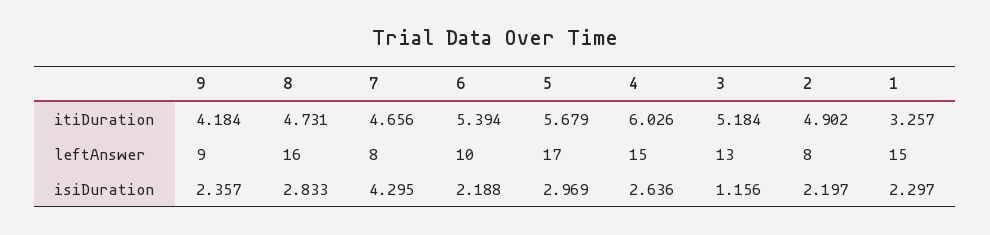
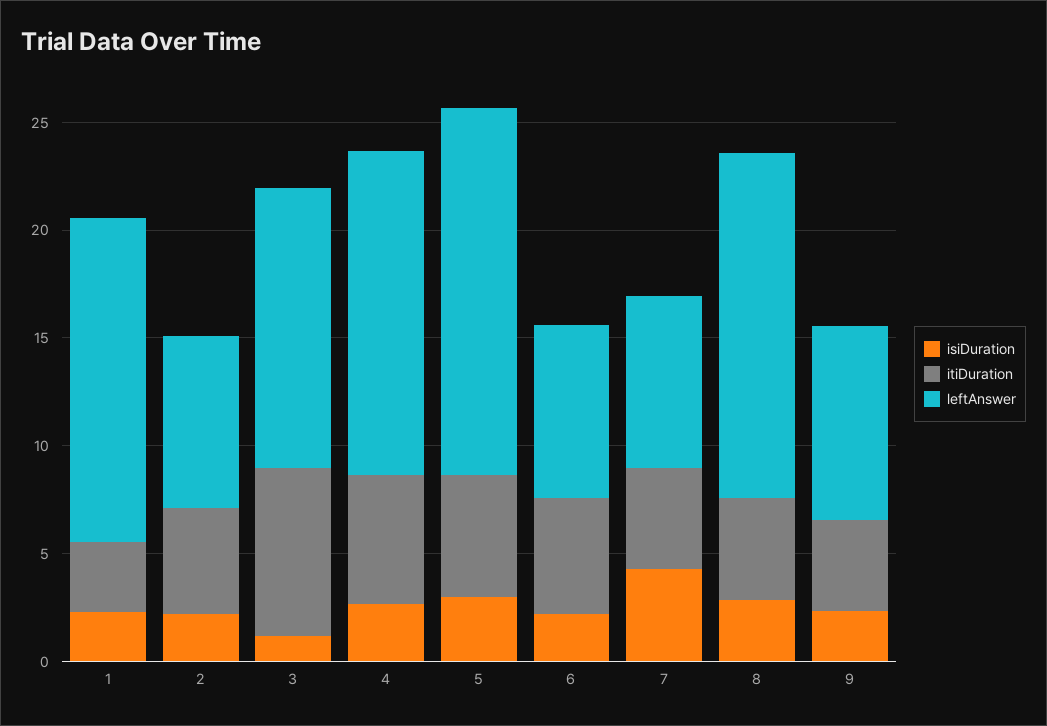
itiDuration, 3: 5.184 -> 8
leftAnswer, 6: 10 -> 8

